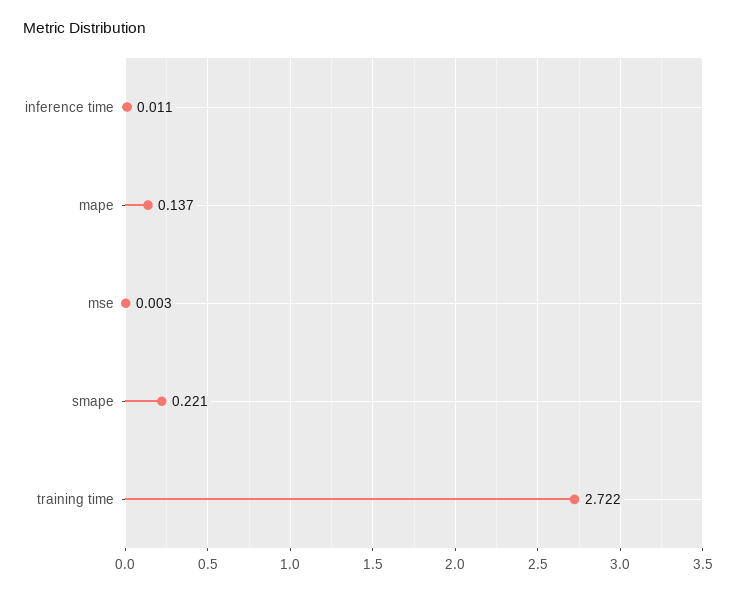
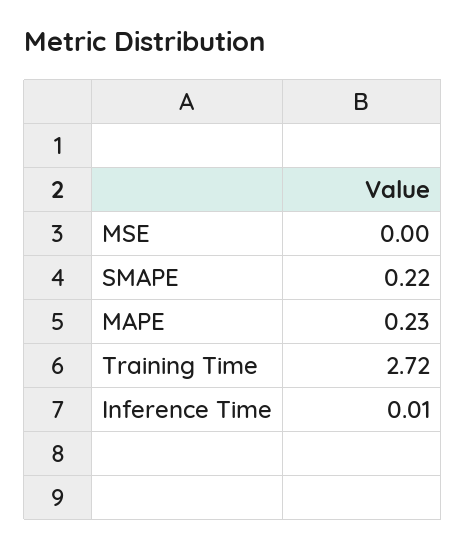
mape: 0.137 -> 0.23

